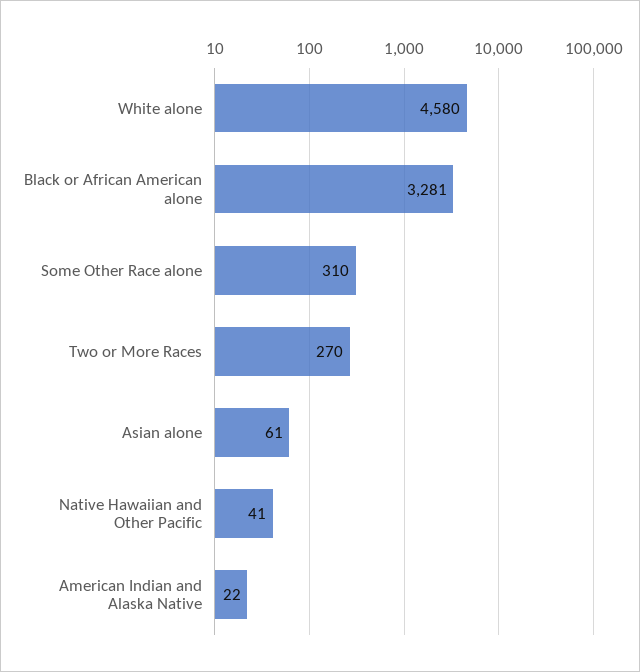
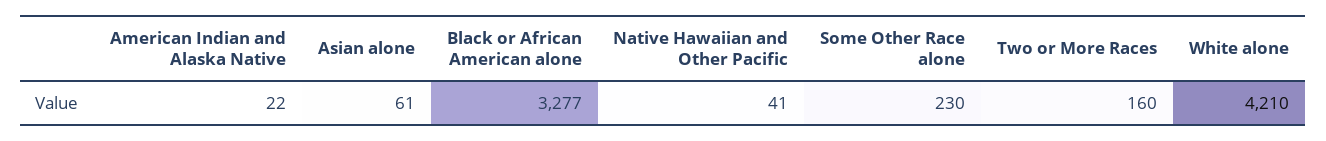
White alone: 4580 -> 4210
Black or African American alone: 3281 -> 3277
Some Other Race alone: 310 -> 230
Two or More Races: 270 -> 160

